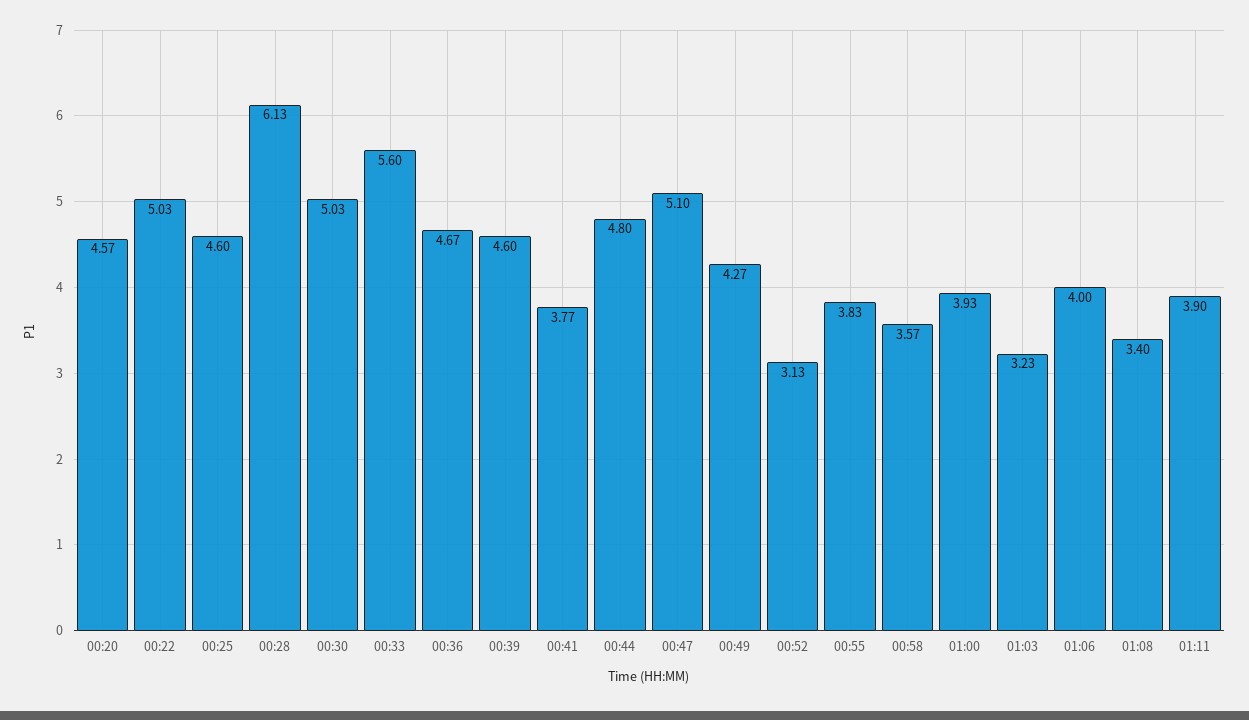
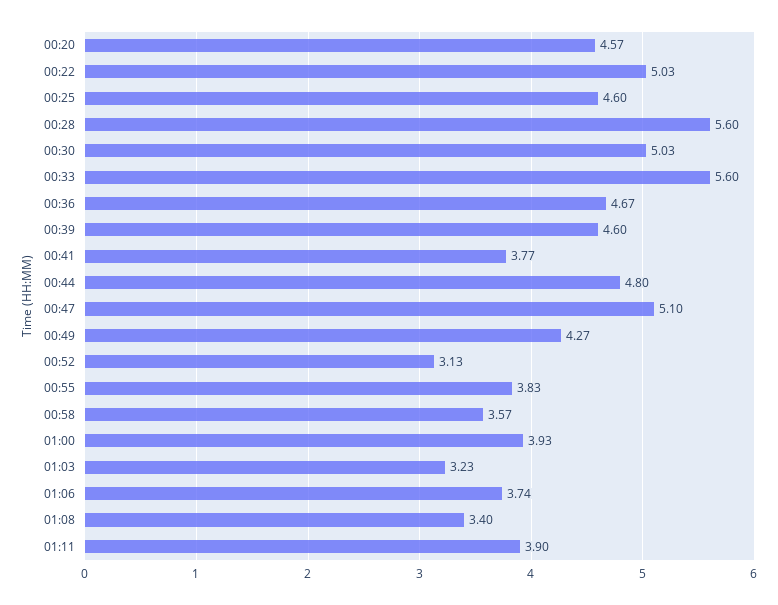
00:28: 6.13 -> 5.6
01:06: 4 -> 3.74

